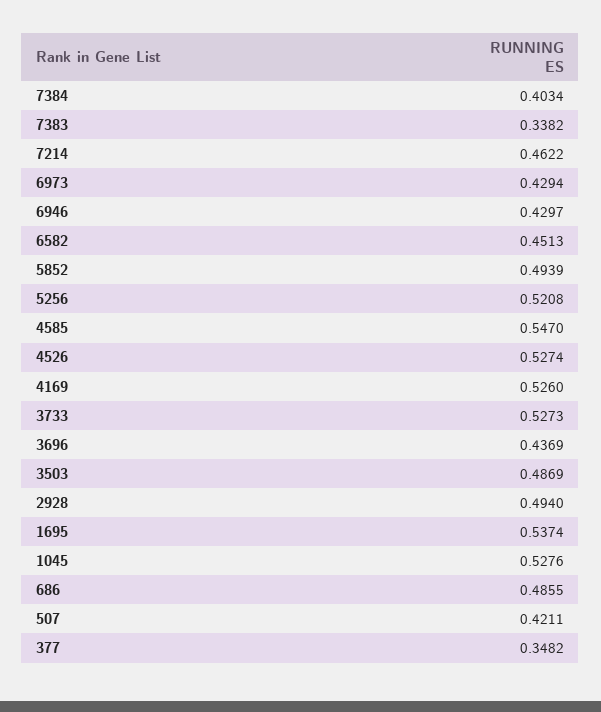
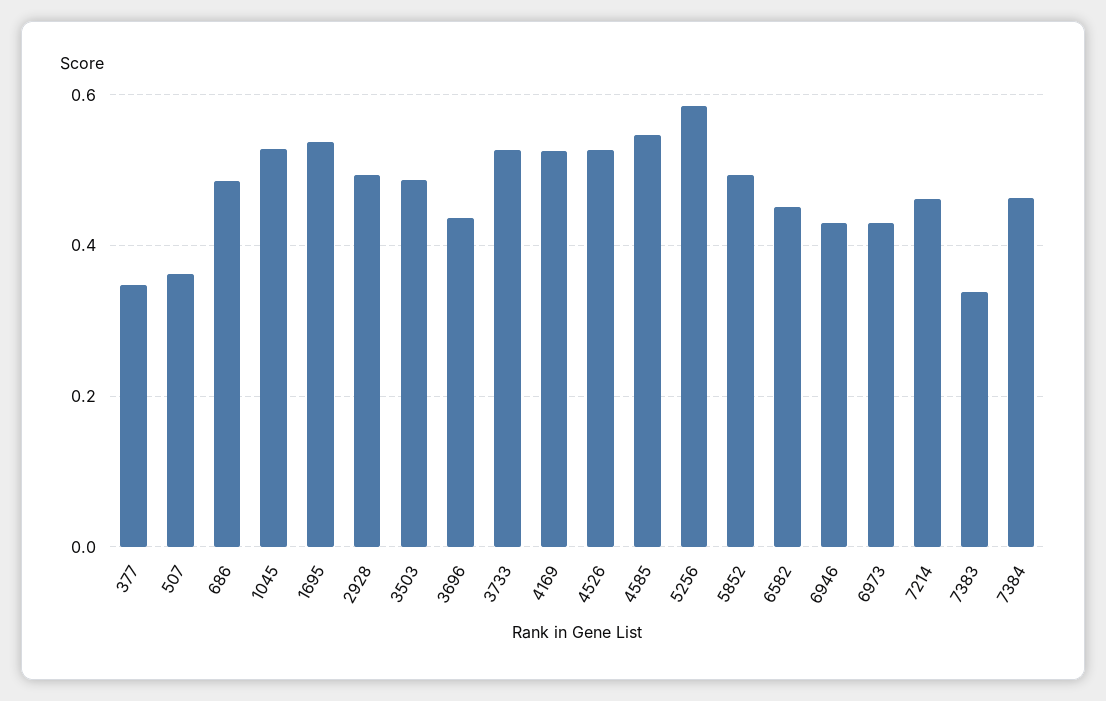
7384: 0.4034 -> 0.46
5256: 0.5208 -> 0.58
507: 0.4211 -> 0.36

